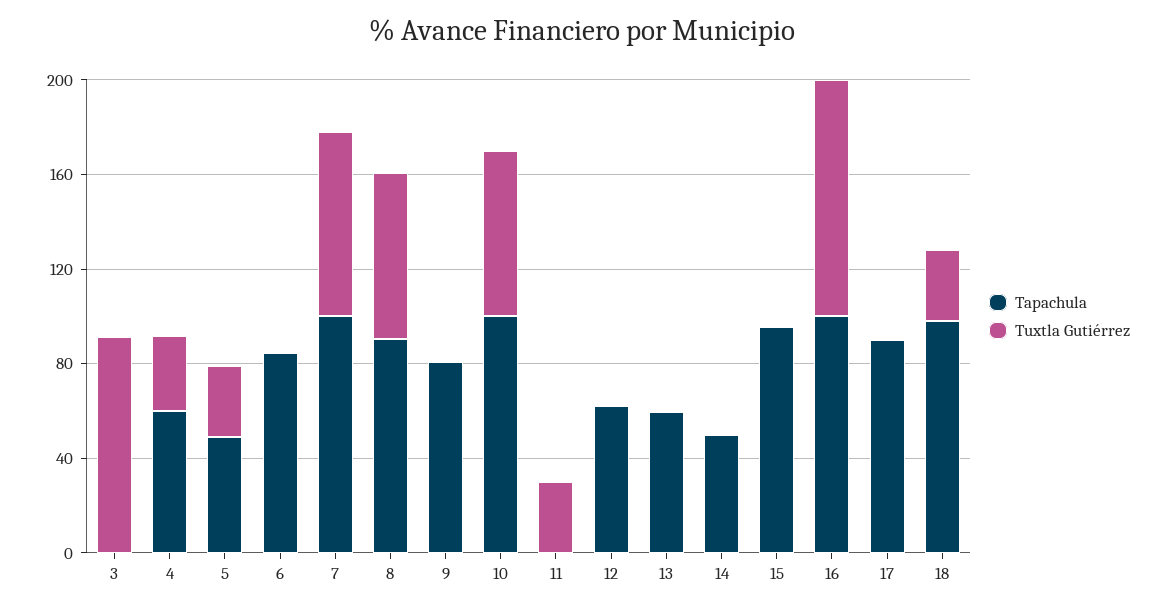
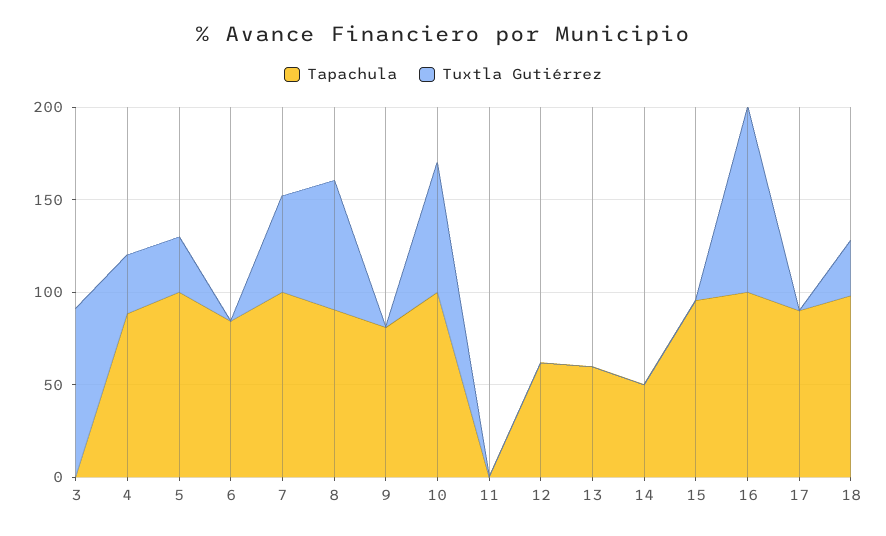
Tapachula, 4: 60 -> 90
Tapachula, 5: 50 -> 100
Tuxtla Gutiérrez, 7: 80 -> 50
Tuxtla Gutiérrez, 11: 30 -> 0

